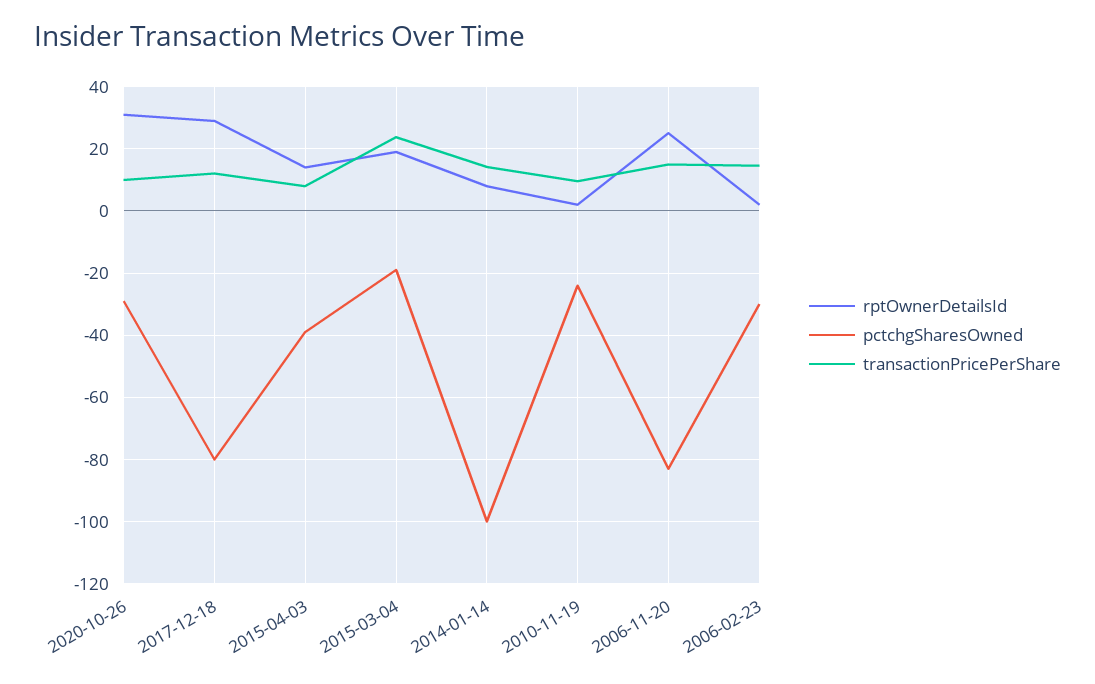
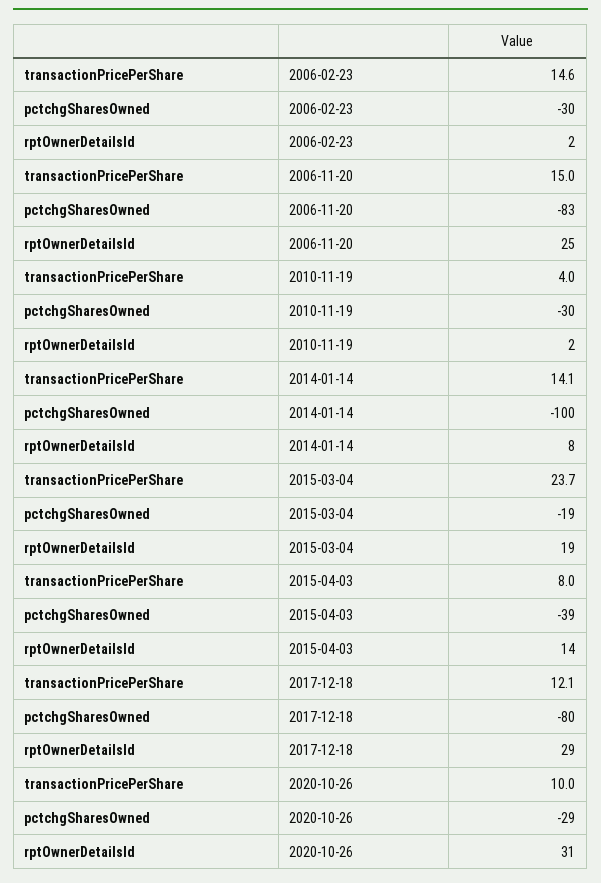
pctchgSharesOwned, 2010-11-19: -24 -> -30
transactionPricePerShare, 2010-11-19: 10 -> 4

